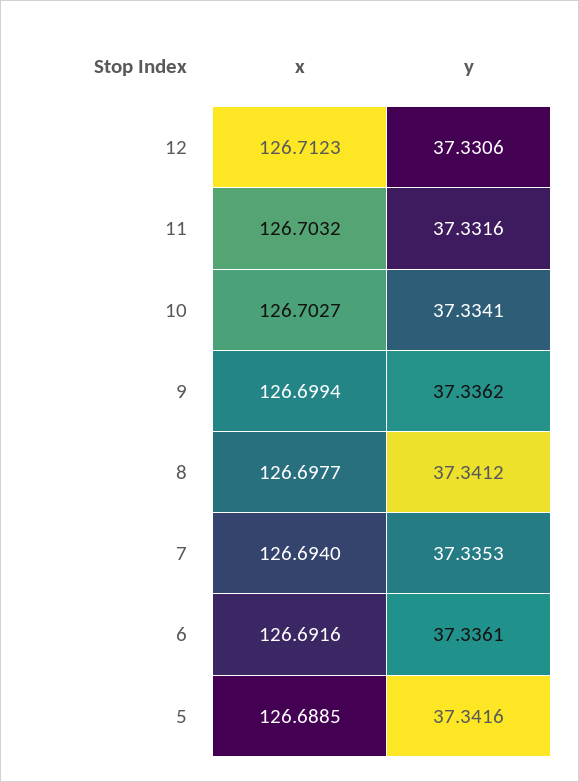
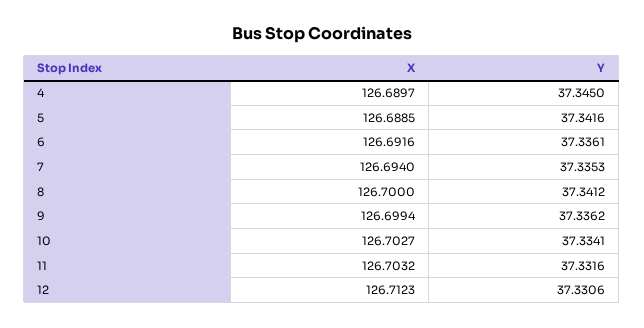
x, 8: 126.6977 -> 126.7
x, 4: none -> 126.6897
y, 4: none -> 37.345

